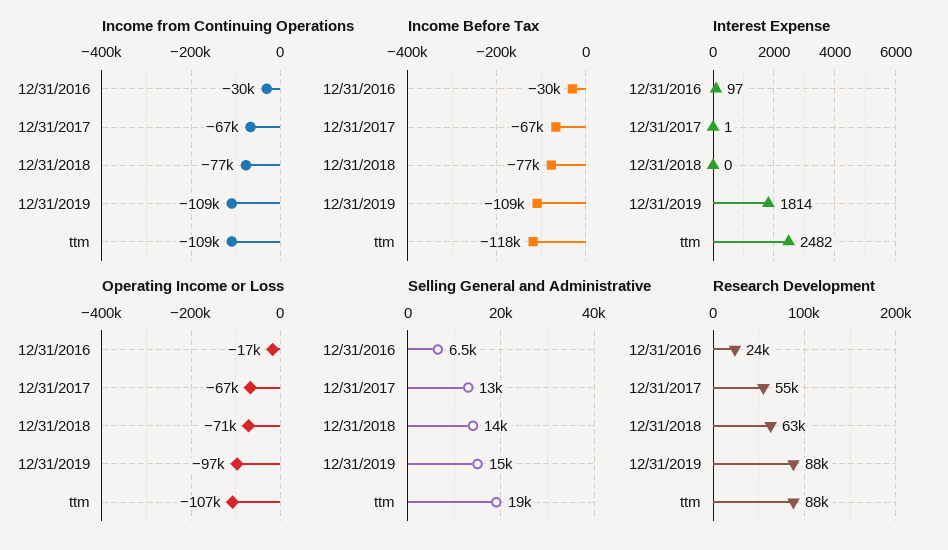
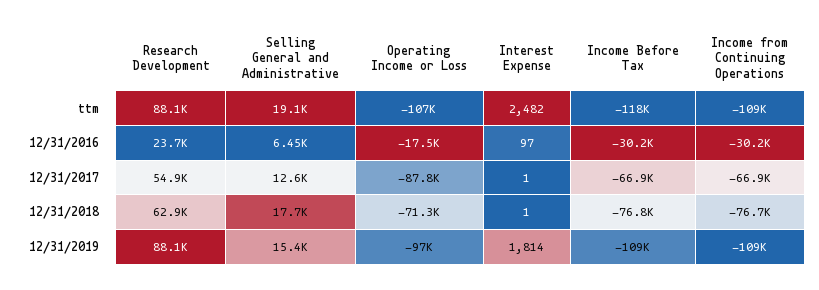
Interest Expense, 12/31/2018: 0 -> 1
Operating Income or Loss, 12/31/2017: -67000 -> -87800
Selling General and Administrative, 12/31/2018: 14000 -> 17700

